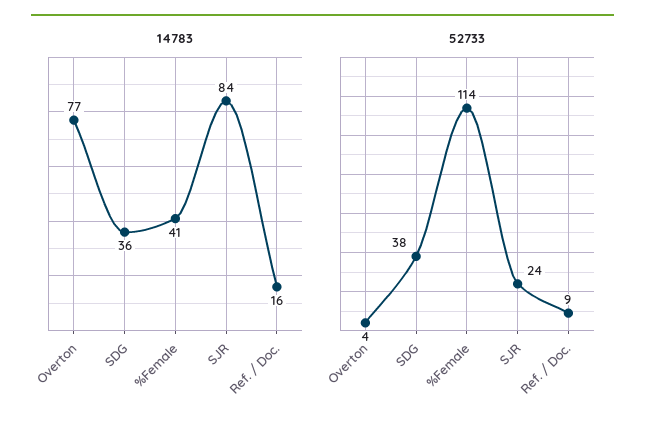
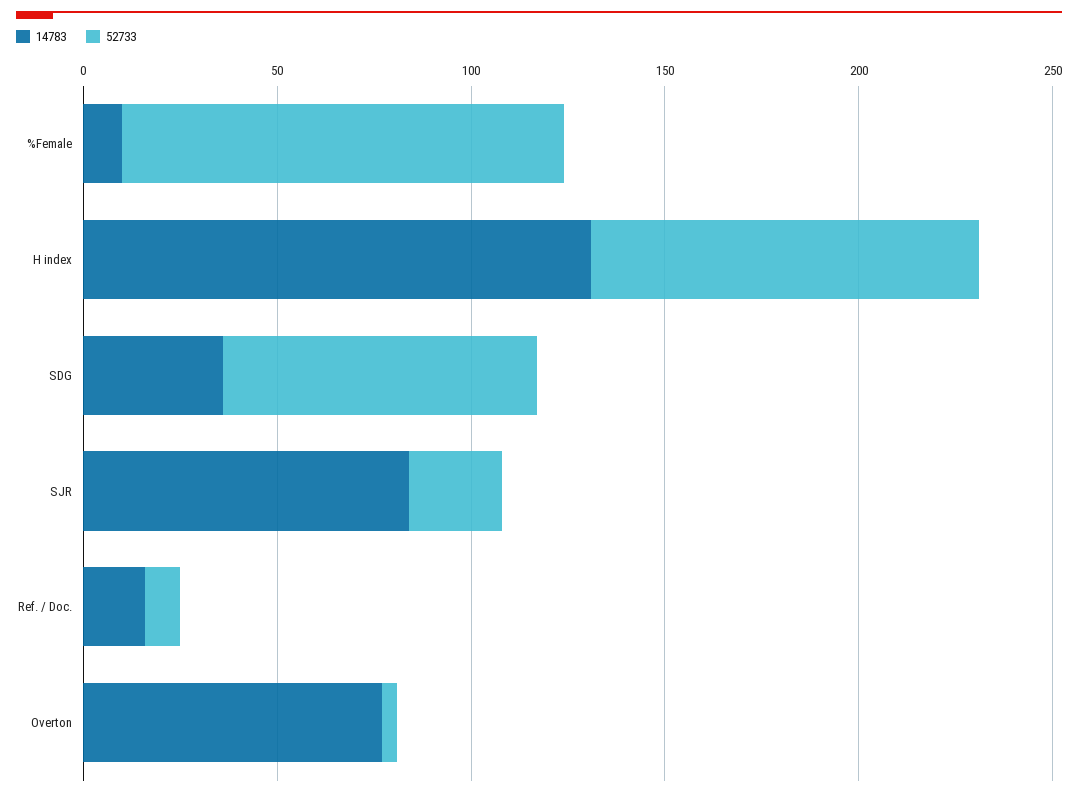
14783, %Female: 41 -> 10
52733, SDG: 38 -> 80
14783, H index: none -> 130
52733, H index: none -> 100

